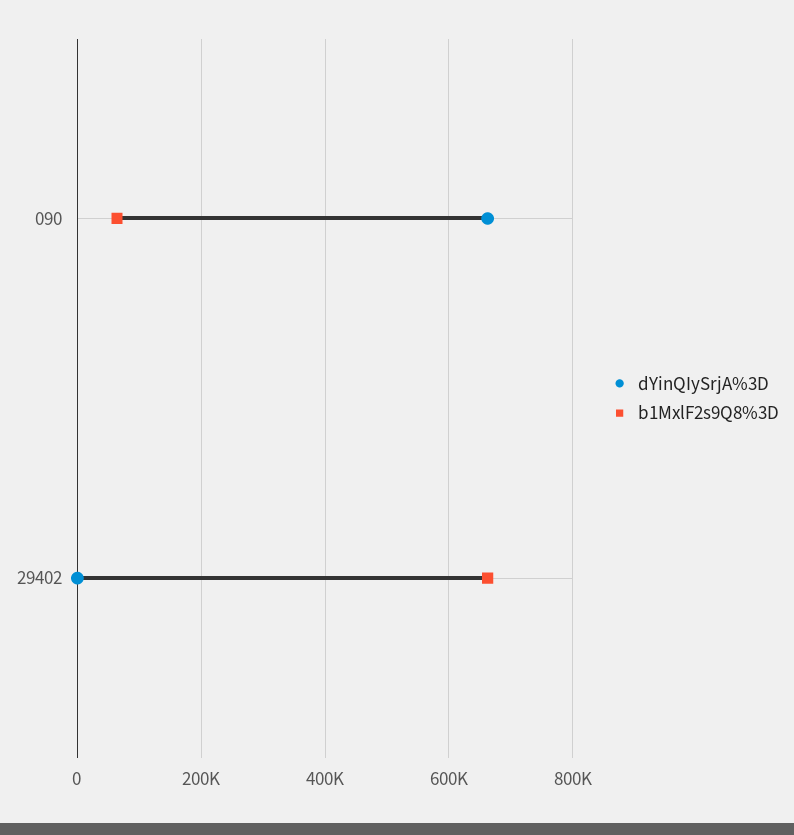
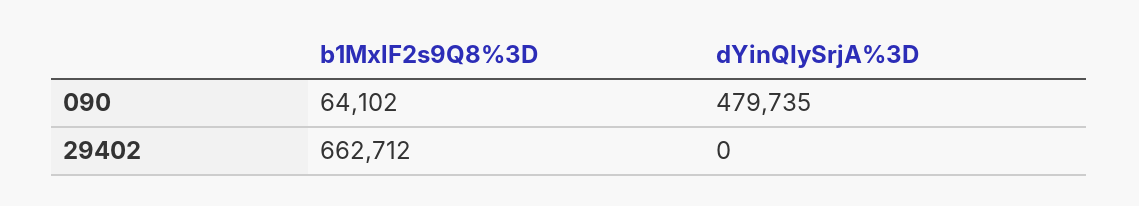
dYinQIySrjA%3D, 090: 660000 -> 479735

